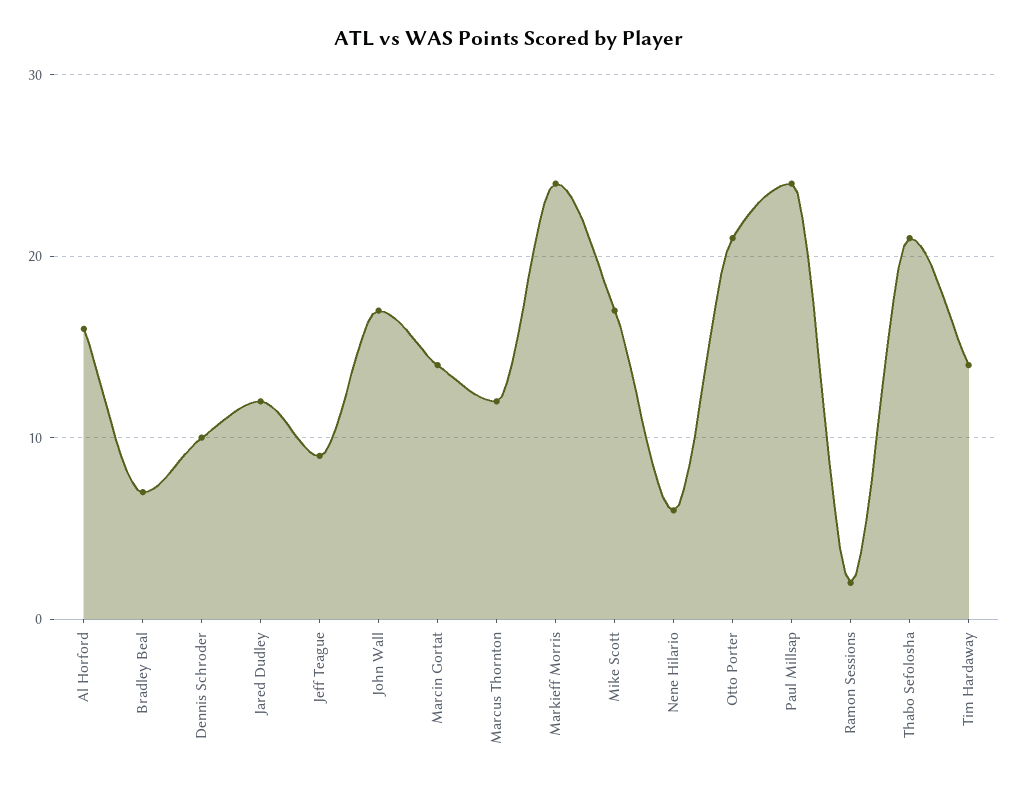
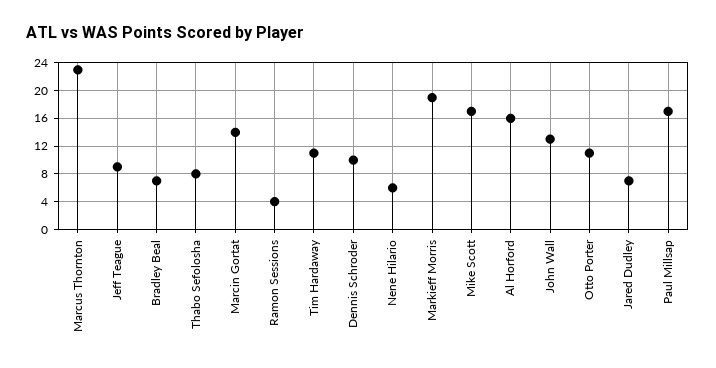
Jared Dudley: 12 -> 7
John Wall: 17 -> 13
Marcus Thornton: 12 -> 23
Markieff Morris: 24 -> 19
Otto Porter: 21 -> 11
Paul Millsap: 24 -> 17
Ramon Sessions: 2 -> 4
Thabo Sefolosha: 21 -> 8
Tim Hardaway: 14 -> 11

